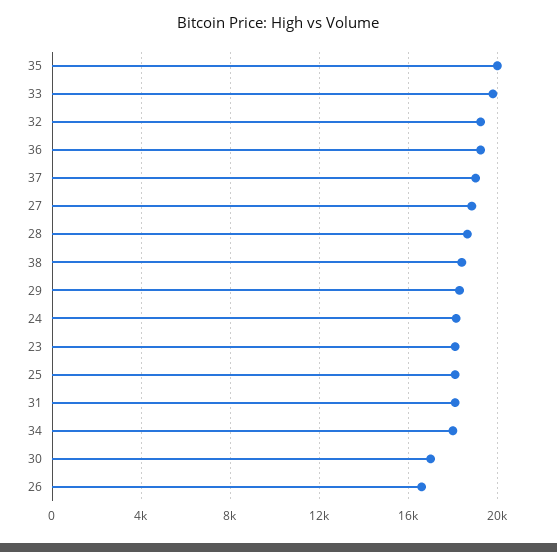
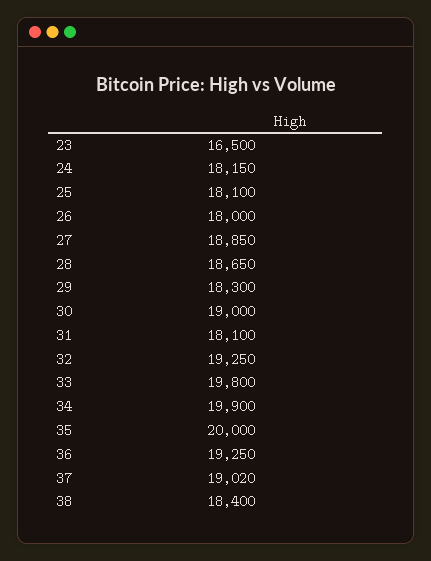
23: 18000 -> 16500
34: 18000 -> 19900
30: 17000 -> 19000
26: 16500 -> 18000

